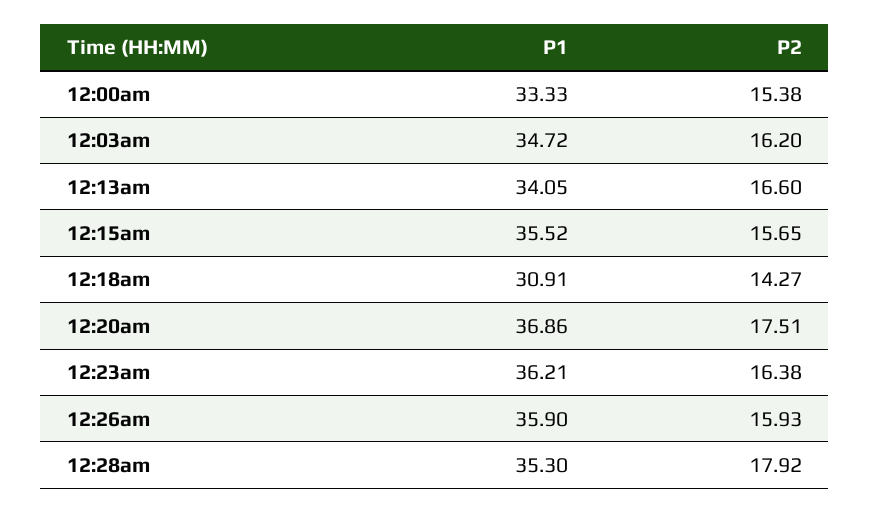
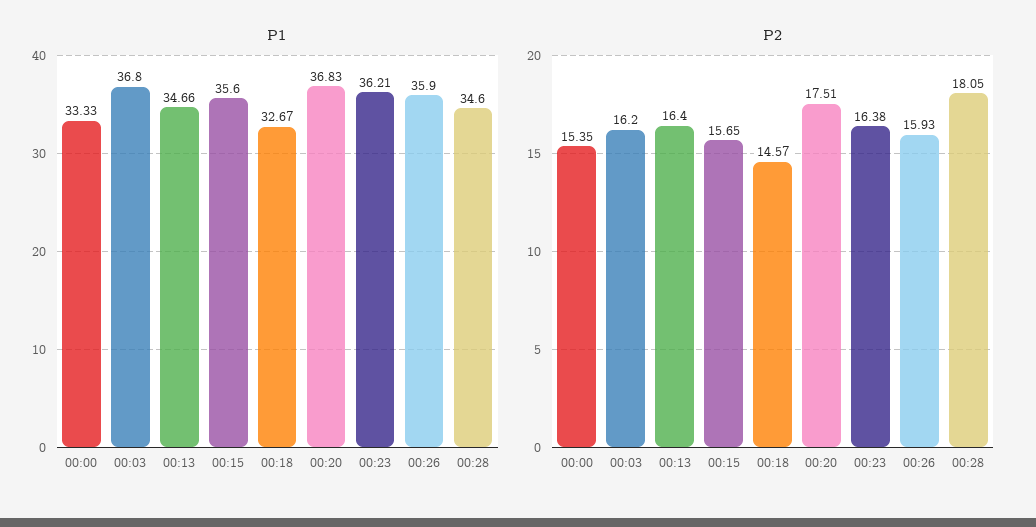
P2, 12:00am: 15.38 -> 15.35
P1, 12:03am: 34.72 -> 36.8
P1, 12:13am: 34.05 -> 34.66
P2, 12:13am: 16.6 -> 16.4
P1, 12:15am: 35.52 -> 35.6
P1, 12:18am: 30.91 -> 32.67
P2, 12:18am: 14.27 -> 14.57
P1, 12:20am: 36.86 -> 36.83
P1, 12:28am: 35.3 -> 34.6
P2, 12:28am: 17.92 -> 18.05

